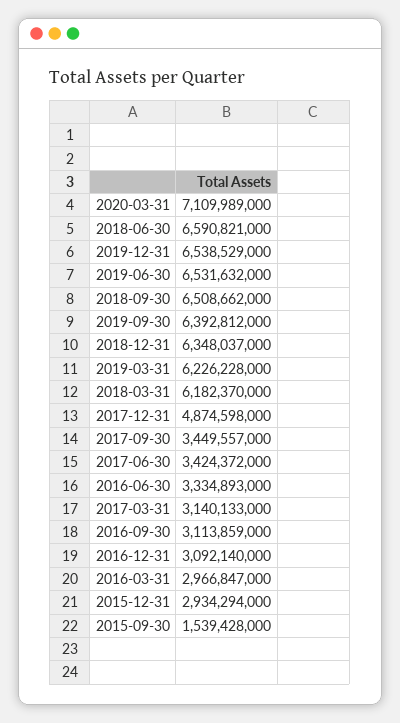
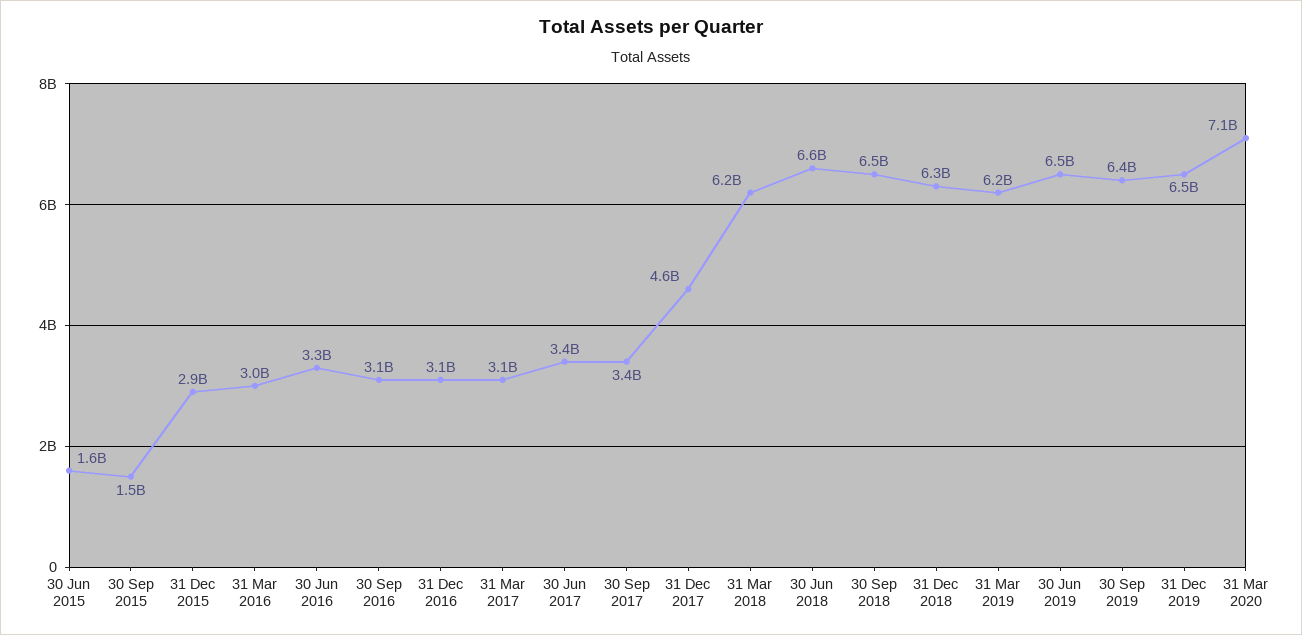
2017-12-31: 4874598000 -> 4600000000
30 Jun 2015: none -> 1600000000

